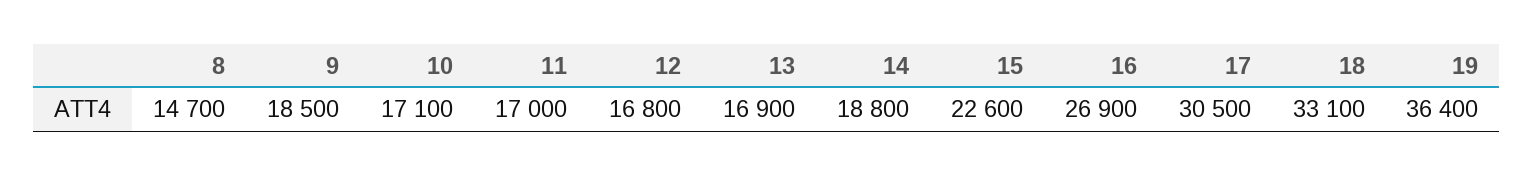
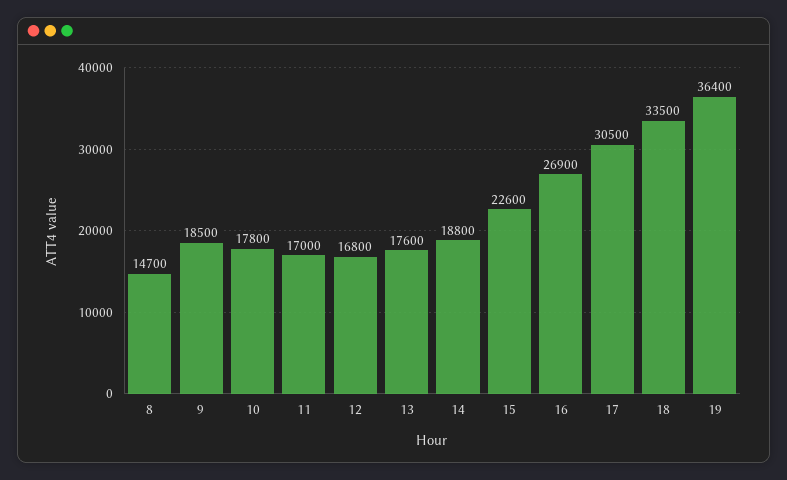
10: 17100 -> 17800
13: 16900 -> 17600
18: 33100 -> 33500

